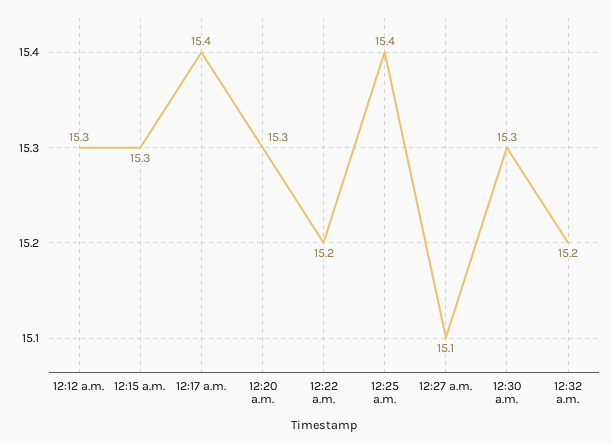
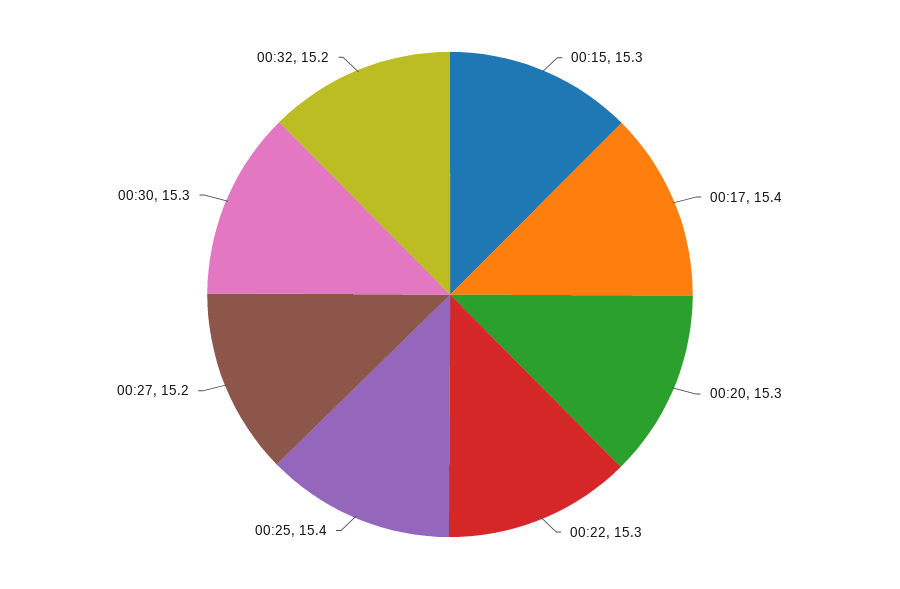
12:12 a.m.: 15.3 -> none
12:22 a.m.: 15.2 -> 15.3
12:27 a.m.: 15.1 -> 15.2

